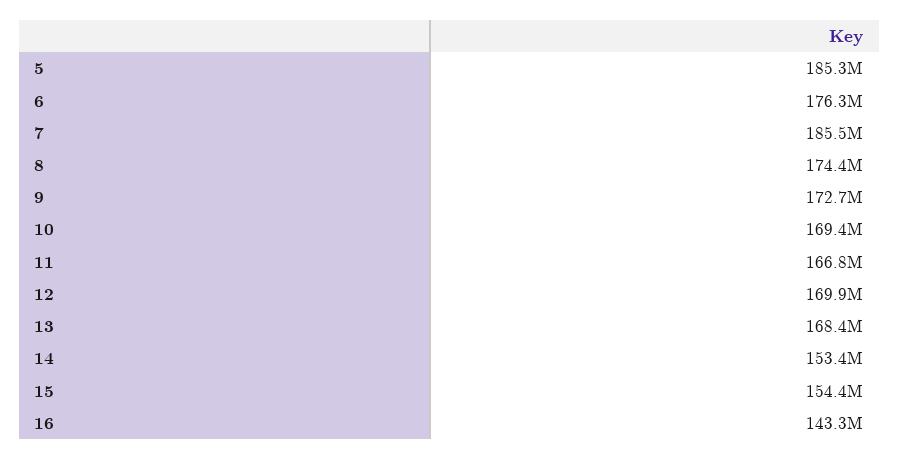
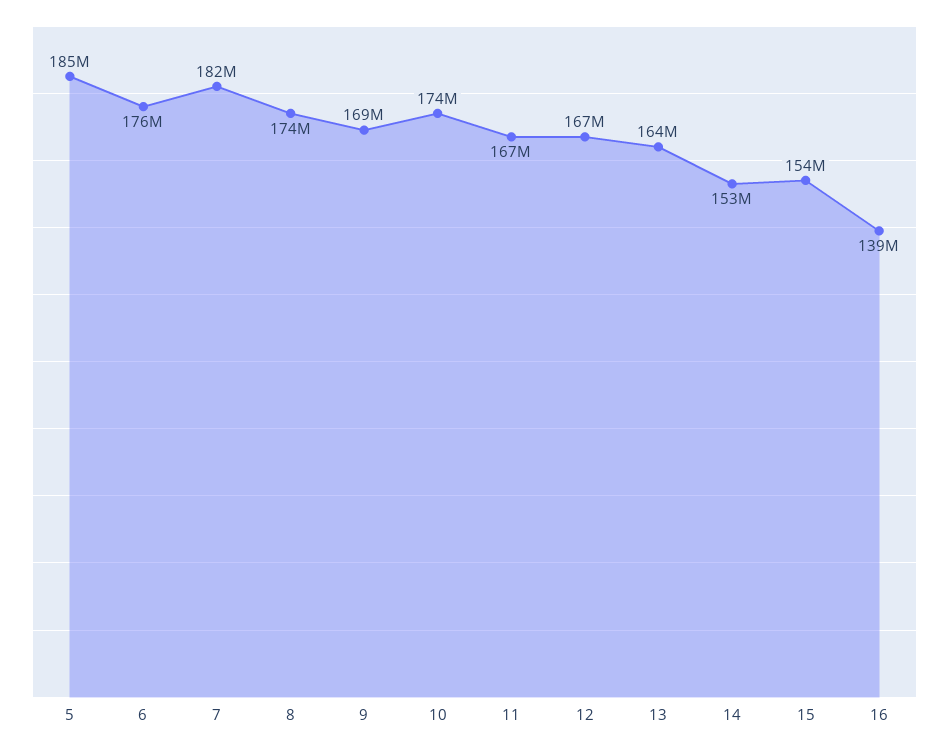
7: 185500000 -> 182000000
9: 172700000 -> 169000000
10: 169400000 -> 174000000
12: 169900000 -> 167000000
13: 168400000 -> 164000000
16: 143300000 -> 139000000

